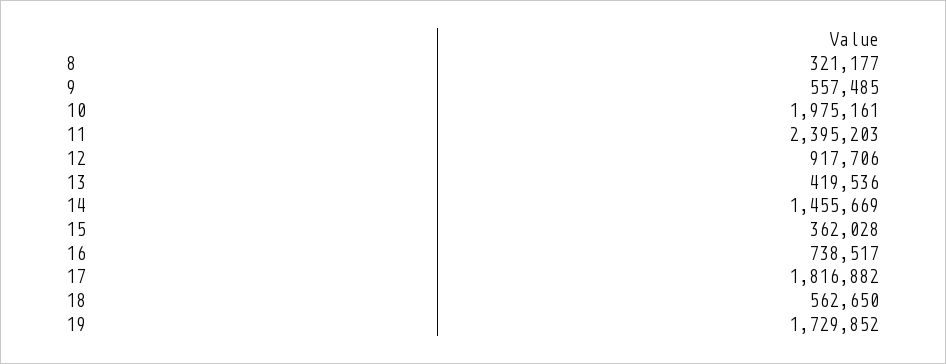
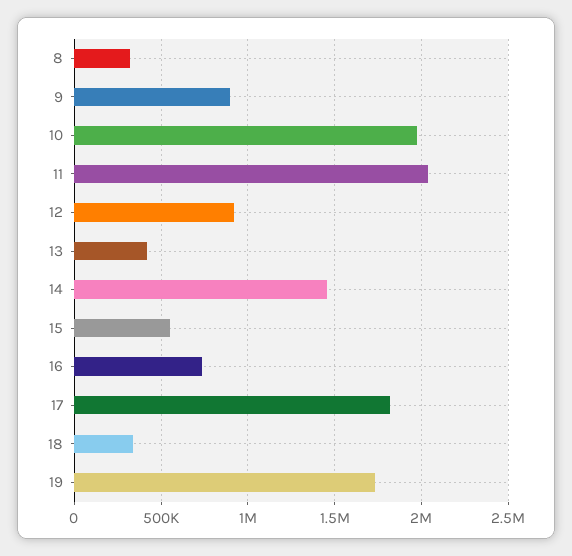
9: 557485 -> 900000
11: 2395203 -> 2050000
15: 362028 -> 550000
18: 562650 -> 350000

